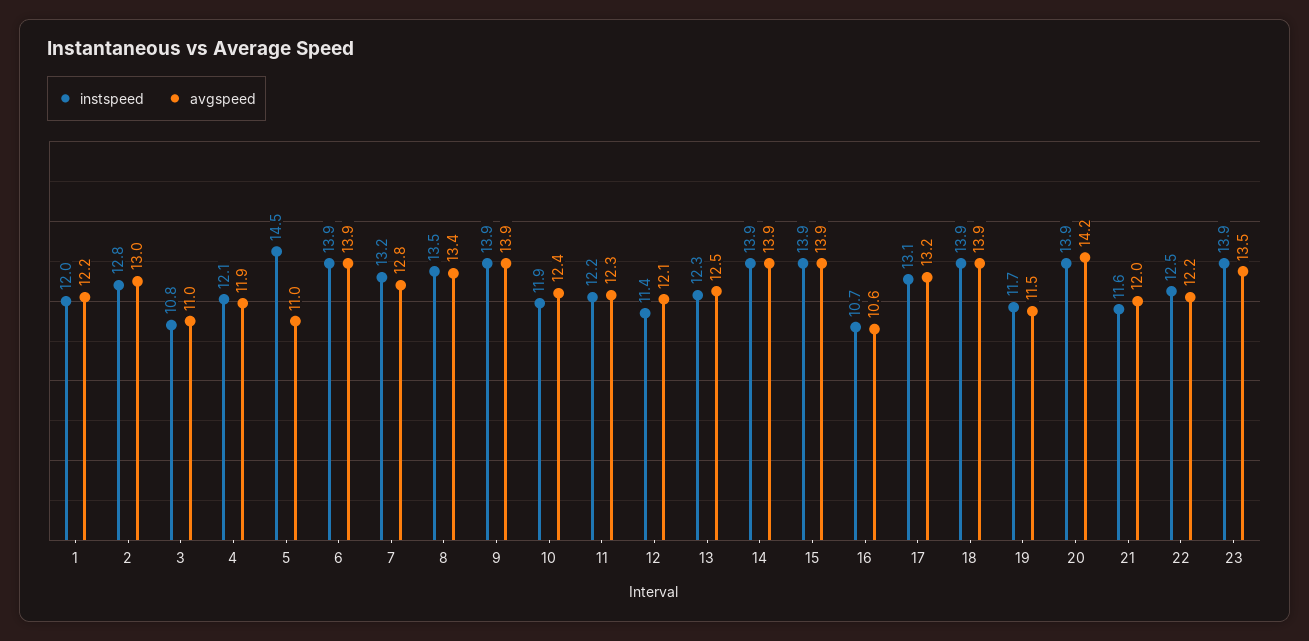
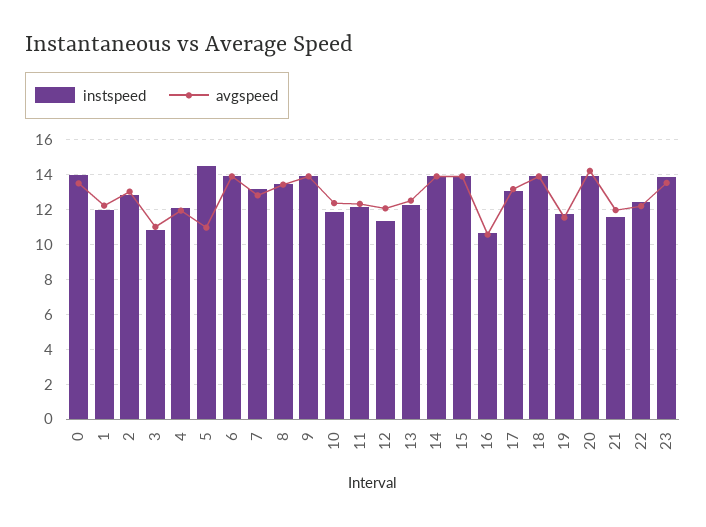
instspeed, 0: none -> 14
avgspeed, 0: none -> 13.5

